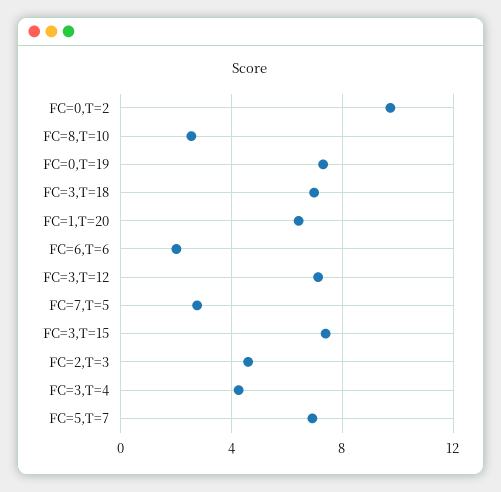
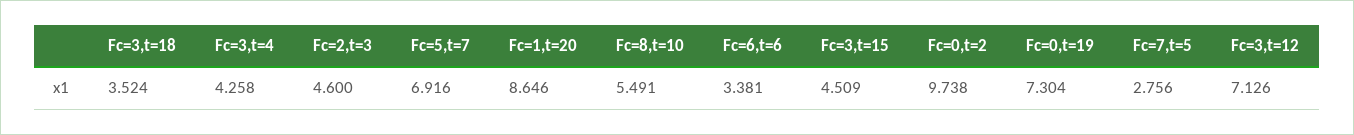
FC=8,T=10: 2.5 -> 5.491
FC=3,T=18: 7 -> 3.524
FC=1,T=20: 6.5 -> 8.646
FC=6,T=6: 2 -> 3.381
FC=3,T=15: 7.5 -> 4.509

